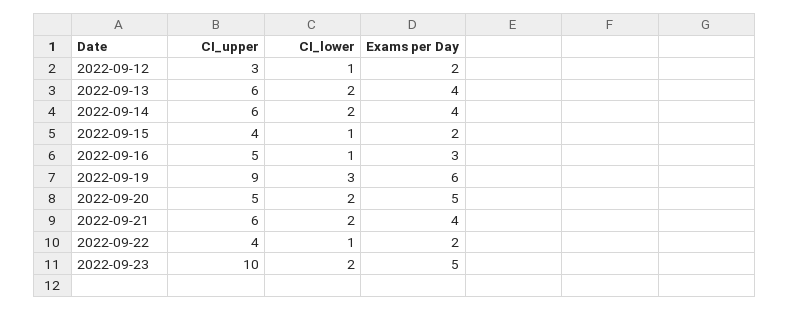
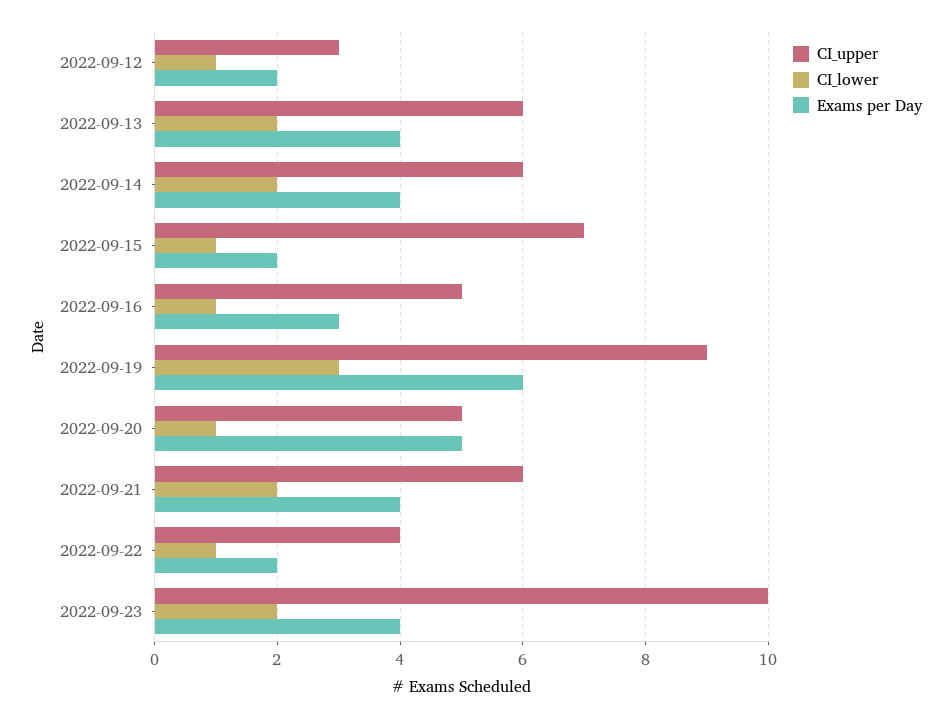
CI_upper, 2022-09-15: 4 -> 7
CI_lower, 2022-09-20: 2 -> 1
Exams per Day, 2022-09-23: 5 -> 4

